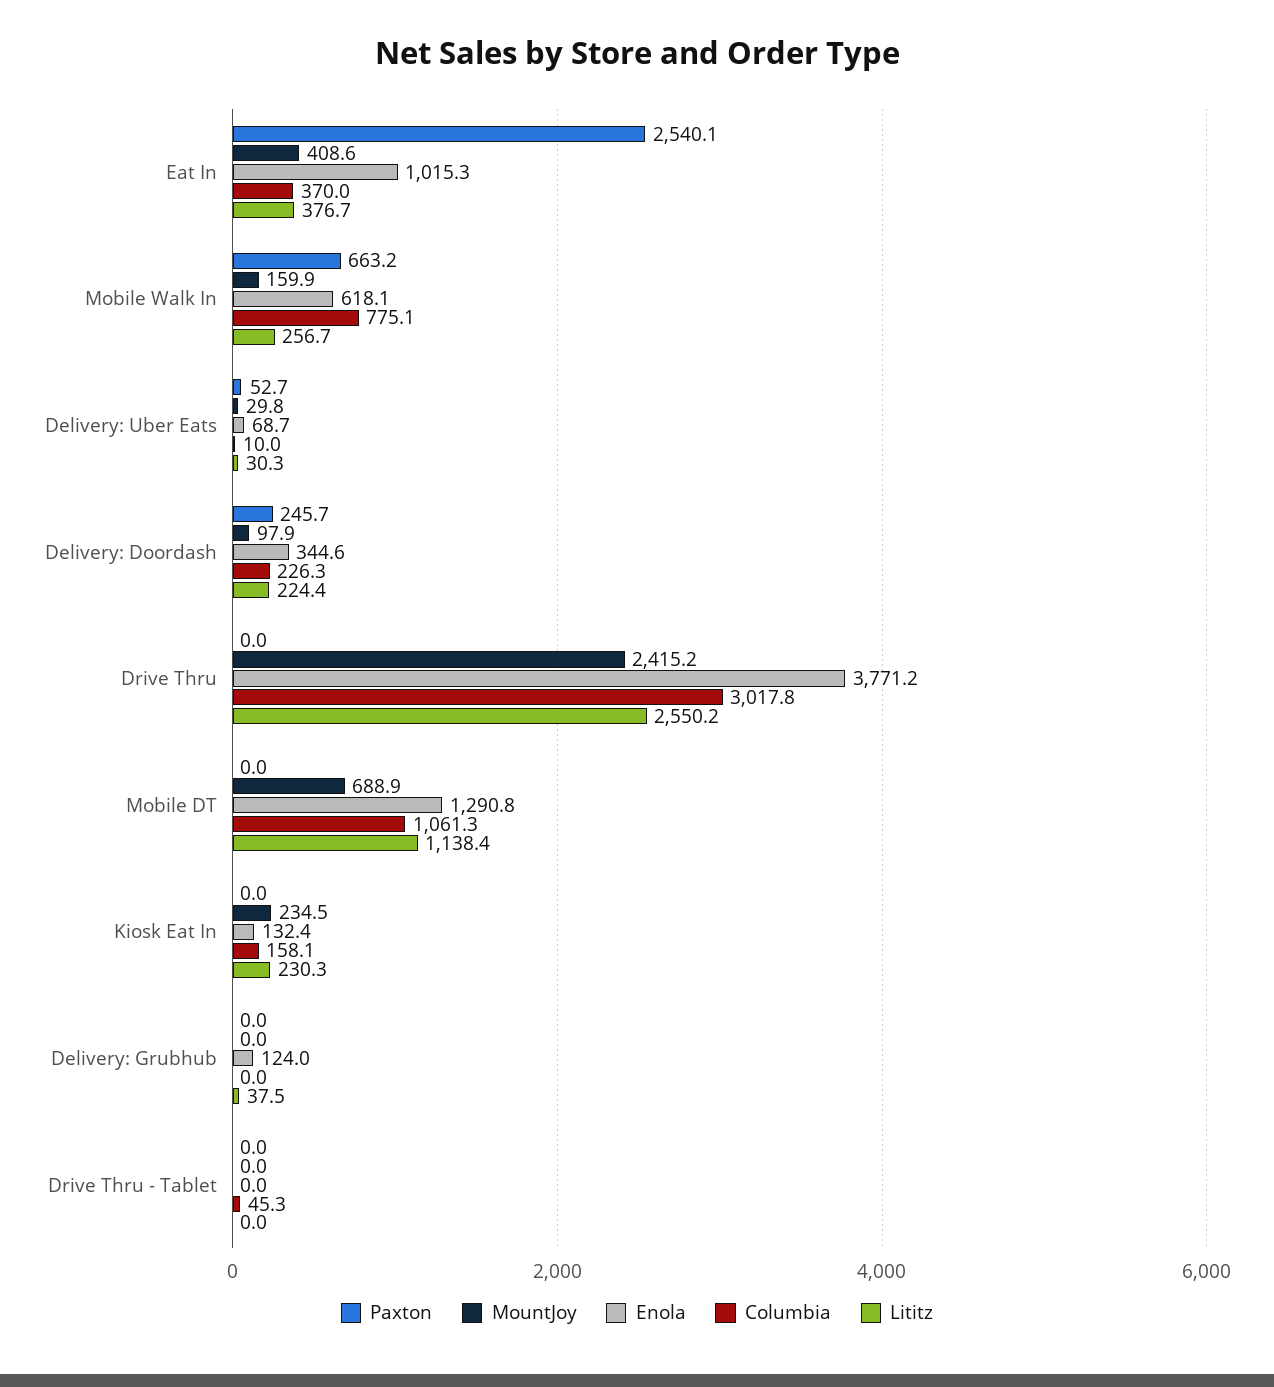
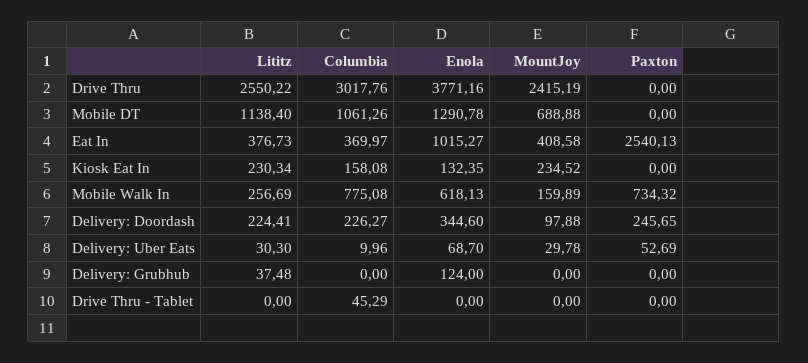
Paxton, Mobile Walk In: 663.2 -> 734.32

